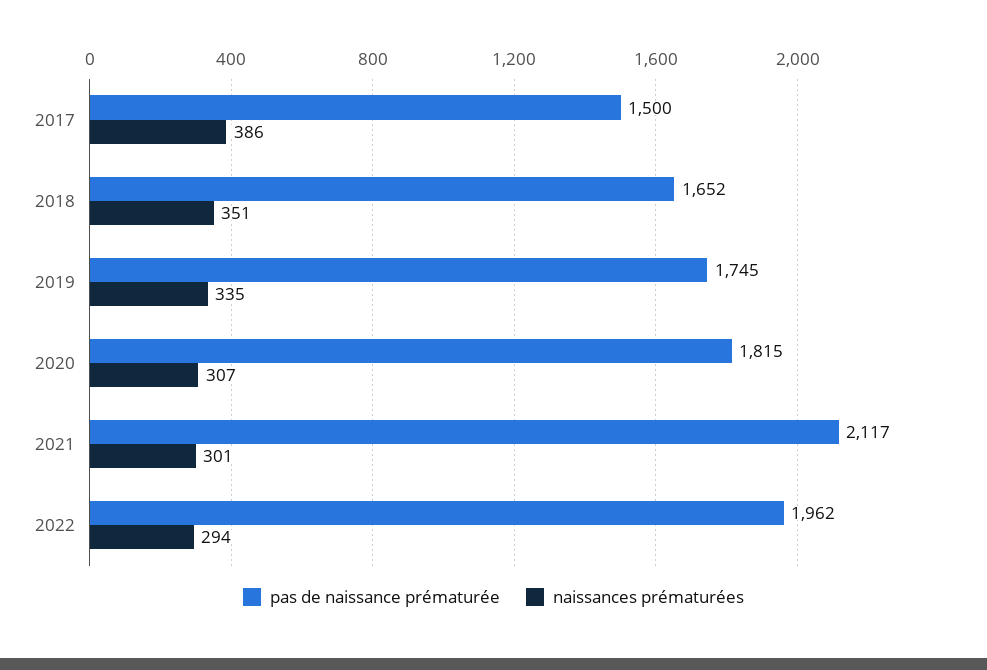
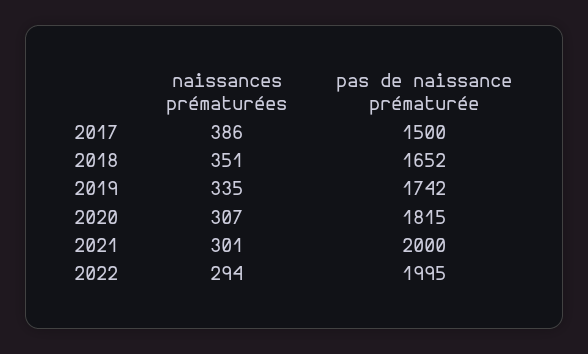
pas de naissance prématurée, 2019: 1745 -> 1742
pas de naissance prématurée, 2021: 2117 -> 2000
pas de naissance prématurée, 2022: 1962 -> 1995

